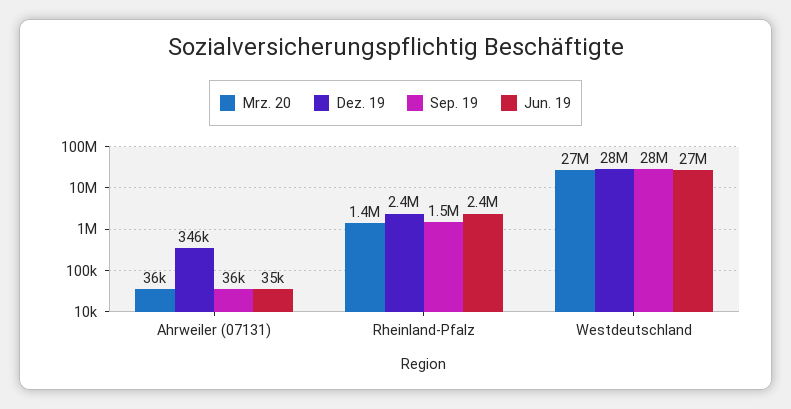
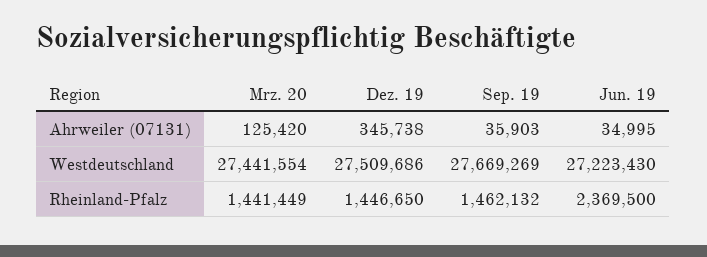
Mrz. 20, Ahrweiler (07131): 36000 -> 125420
Dez. 19, Rheinland-Pfalz: 2400000 -> 1446650

